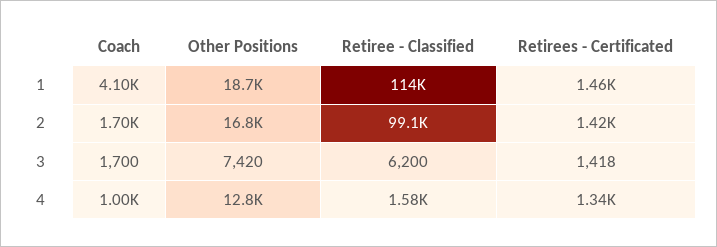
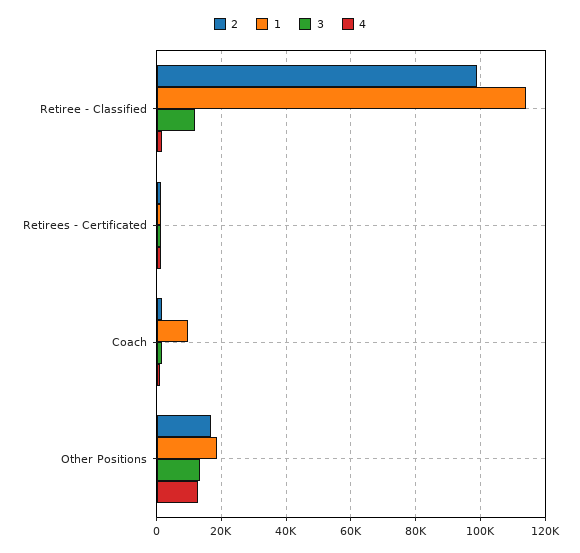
1, Coach: 4100 -> 10000
3, Other Positions: 7420 -> 14000
3, Retiree - Classified: 6200 -> 12000

